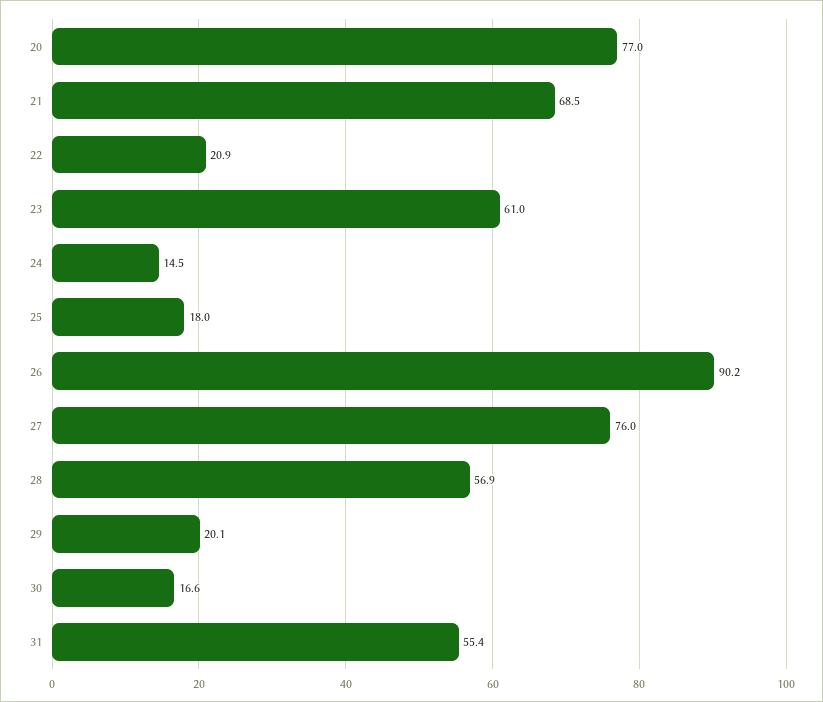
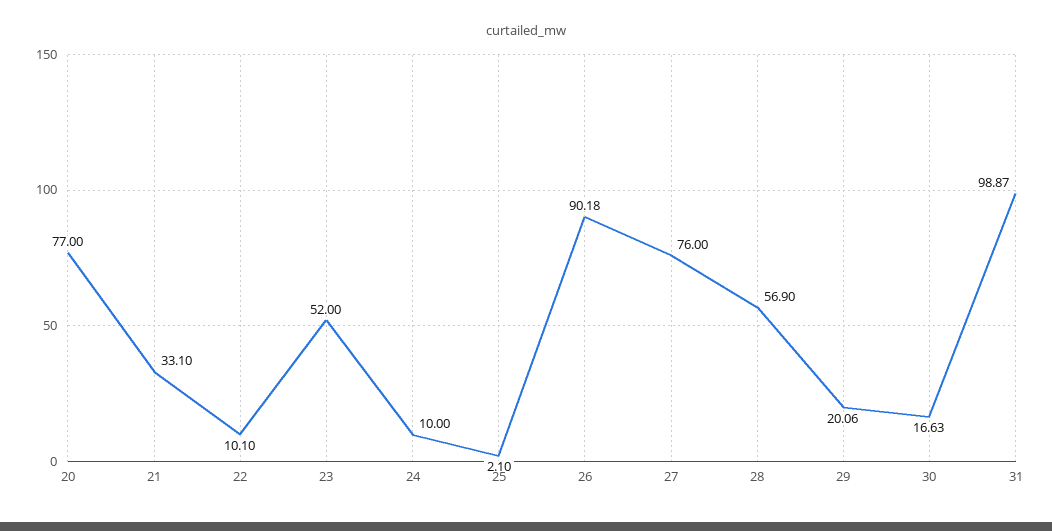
21: 68.5 -> 33.1
22: 20.9 -> 10.1
23: 61 -> 52
24: 14.5 -> 10
25: 18 -> 2.1
31: 55.4 -> 98.87

